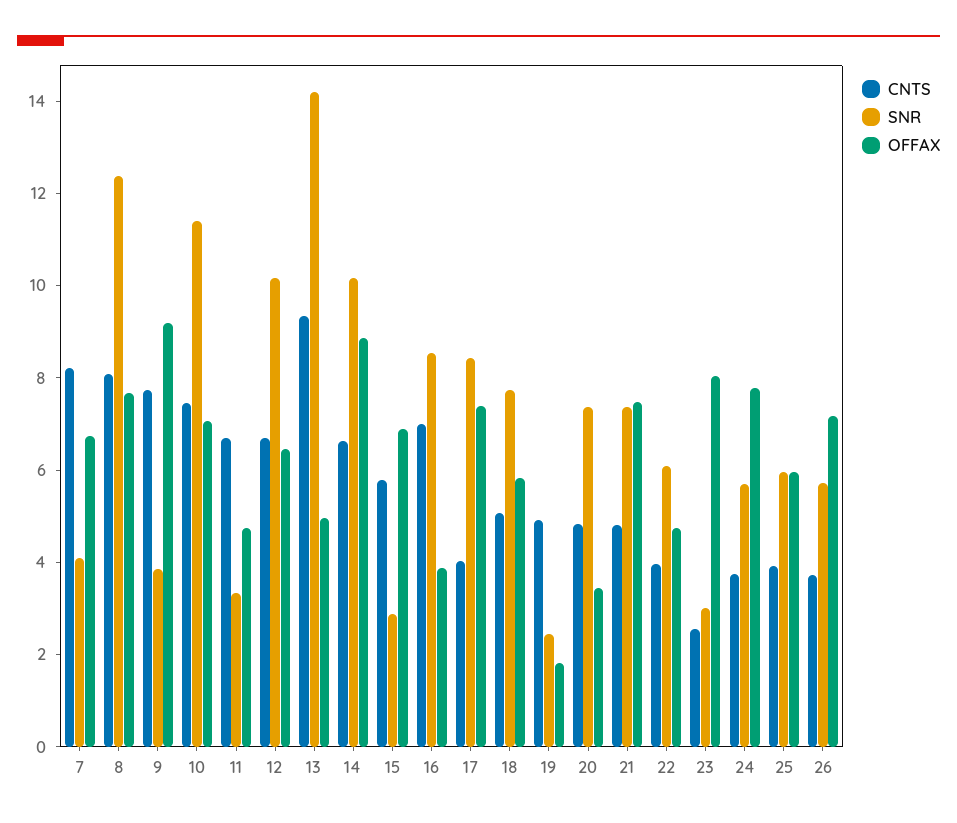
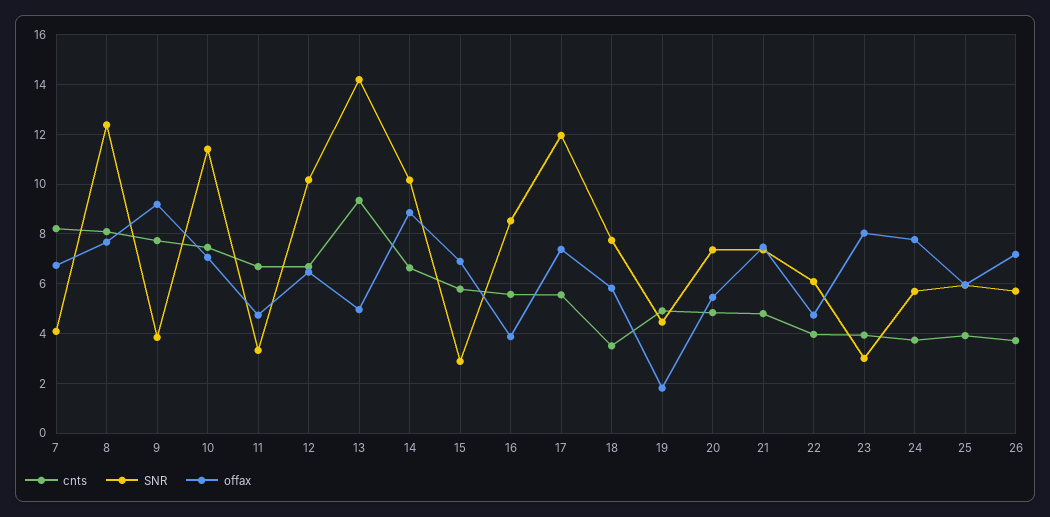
CNTS, 16: 7 -> 5.5
CNTS, 17: 4 -> 5.5
SNR, 17: 8.5 -> 12
CNTS, 18: 5 -> 3.5
SNR, 19: 2.5 -> 4.5
OFFAX, 20: 3.5 -> 5.5
CNTS, 23: 2.5 -> 4

